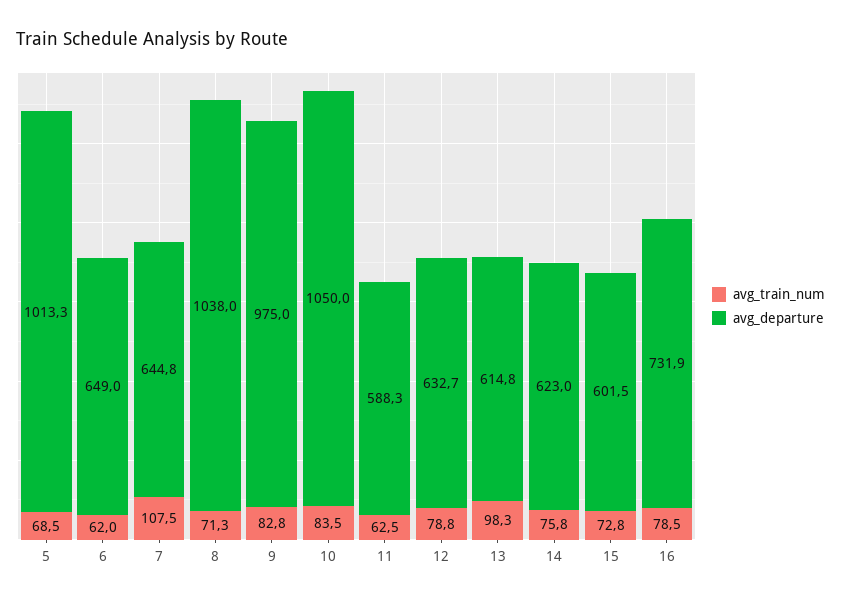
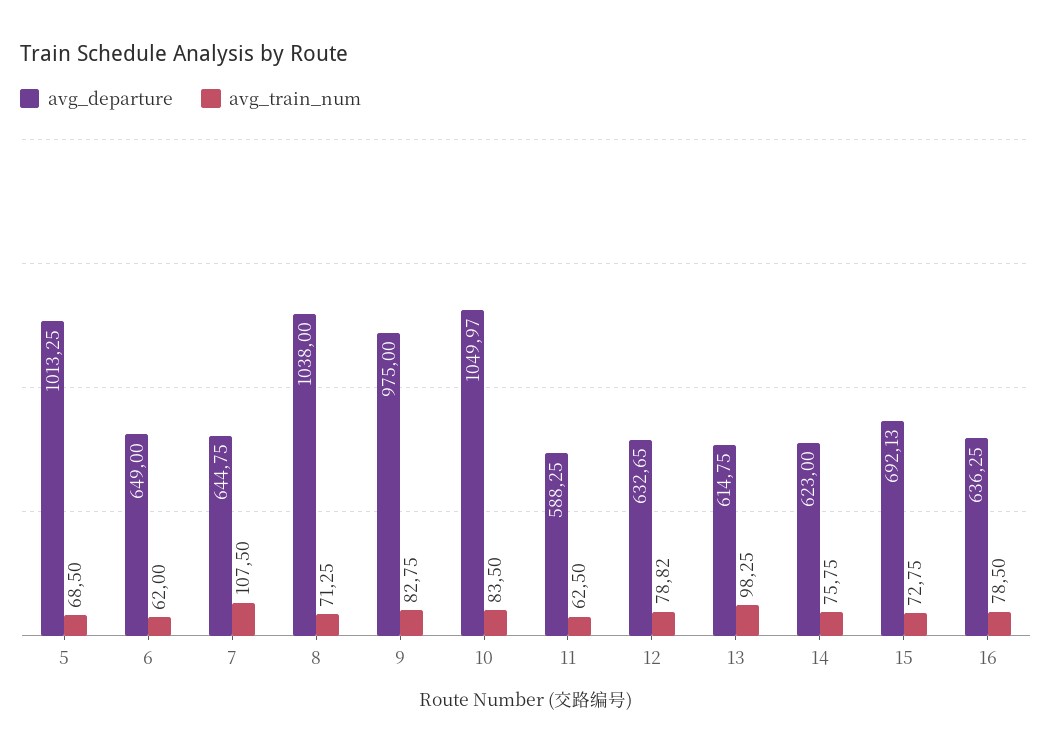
avg_departure, 15: 601.5 -> 692.13
avg_departure, 16: 731.9 -> 636.25

